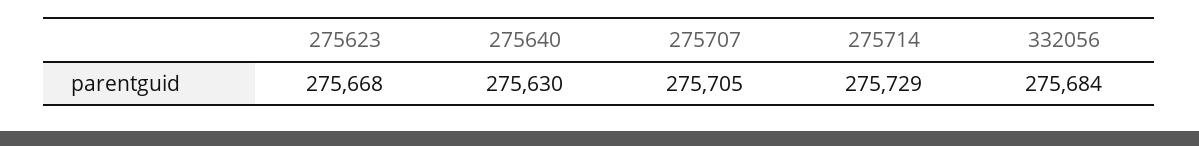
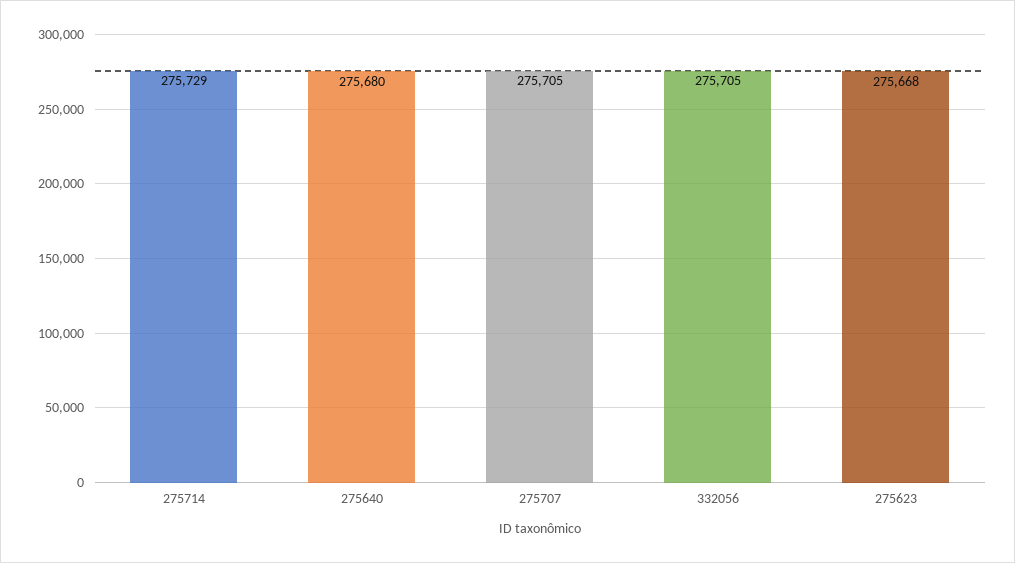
275640: 275630 -> 275680
332056: 275684 -> 275705

